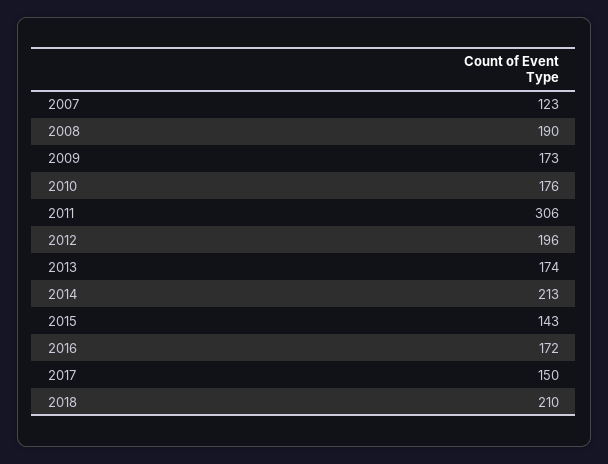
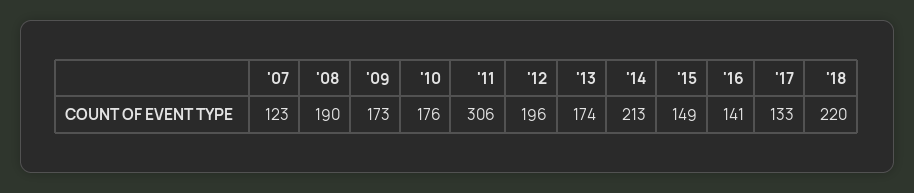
2015: 143 -> 149
2016: 172 -> 141
2017: 150 -> 133
2018: 210 -> 220

